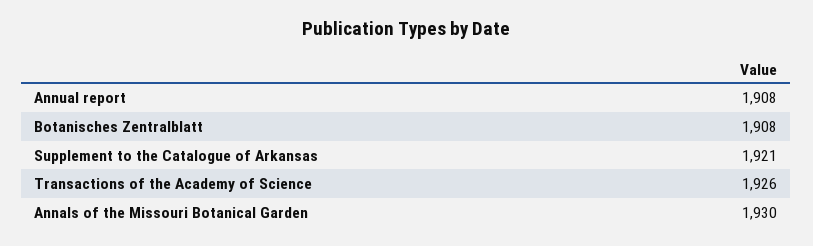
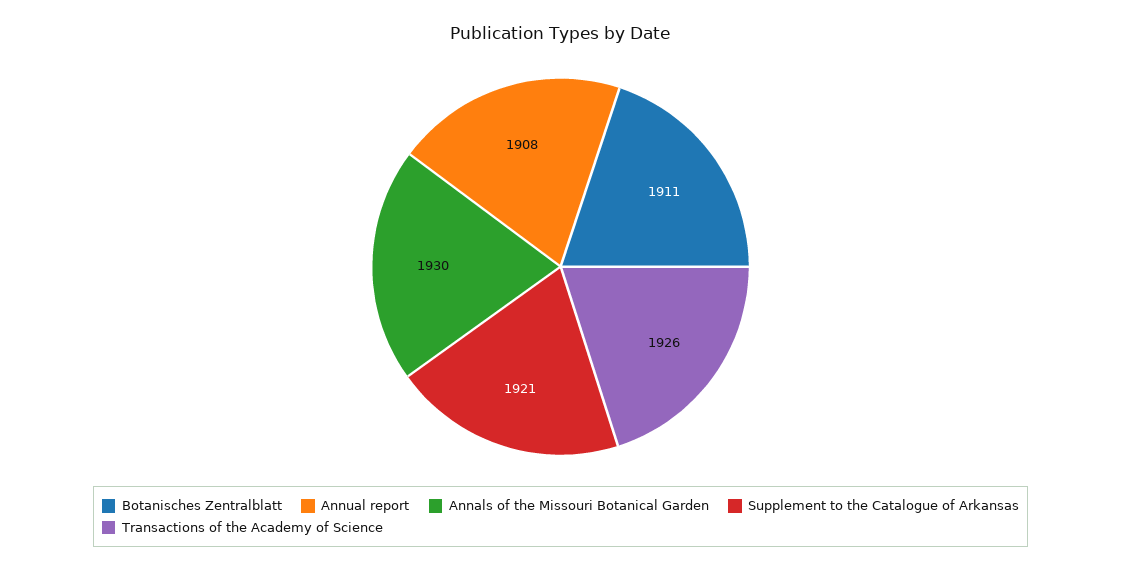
Botanisches Zentralblatt: 1908 -> 1911

